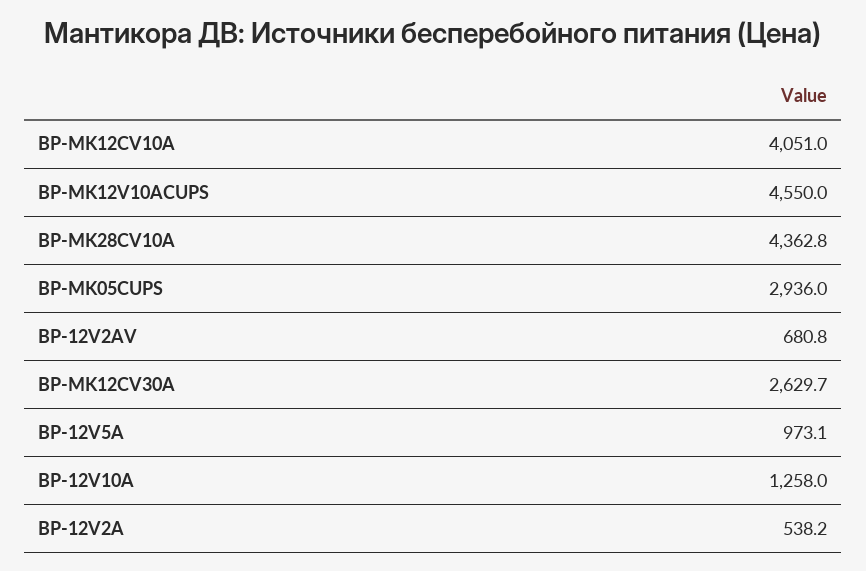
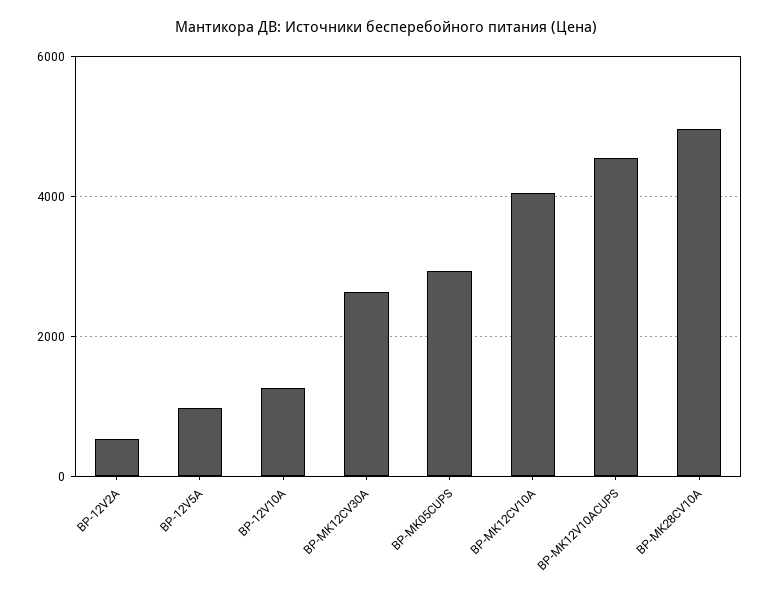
BP-MK28CV10A: 4362.8 -> 5000
BP-12V2AV: 680.8 -> none

